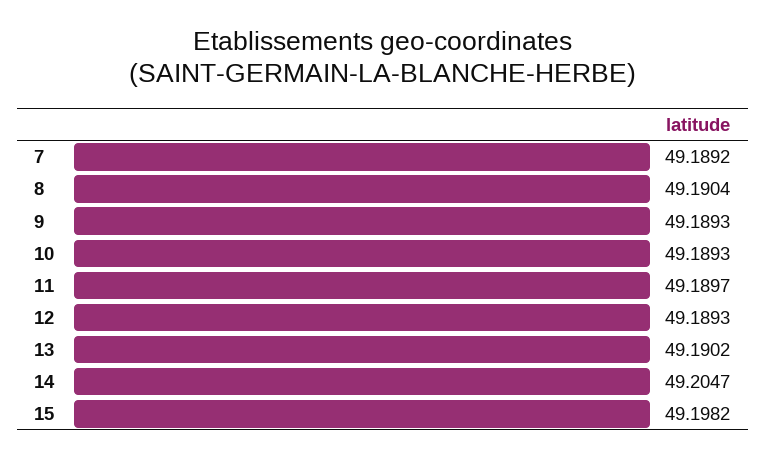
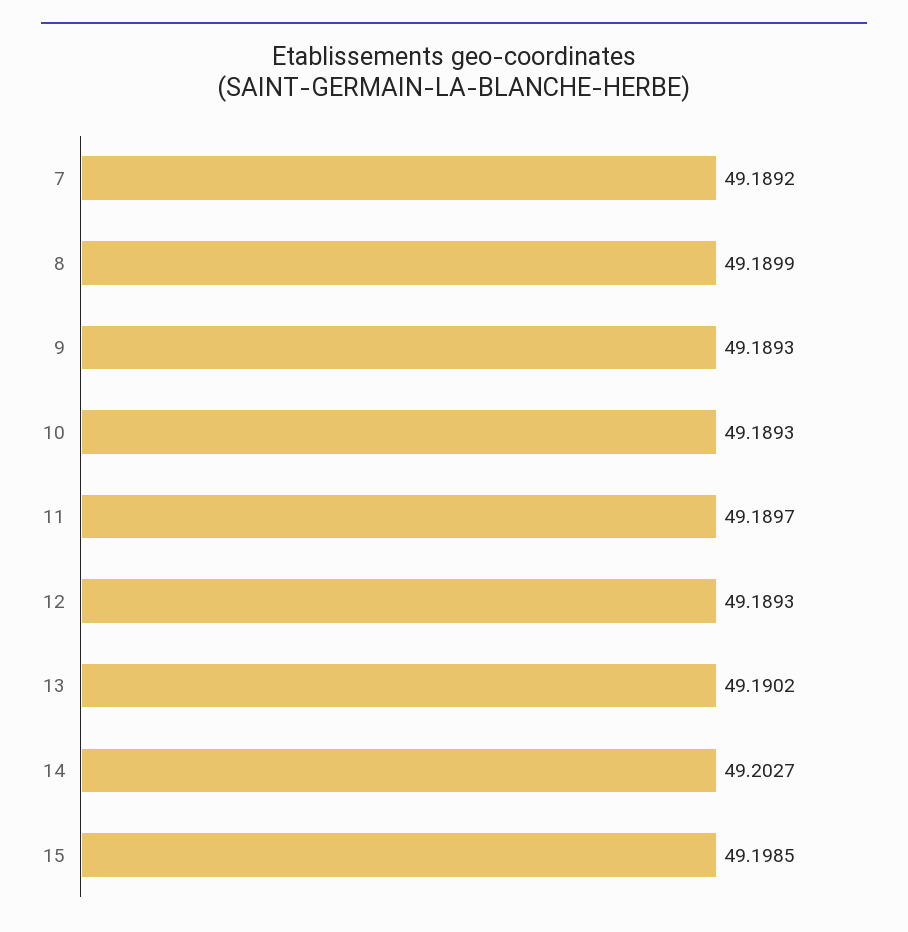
8: 49.1904 -> 49.1899
14: 49.2047 -> 49.2027
15: 49.1982 -> 49.1985

